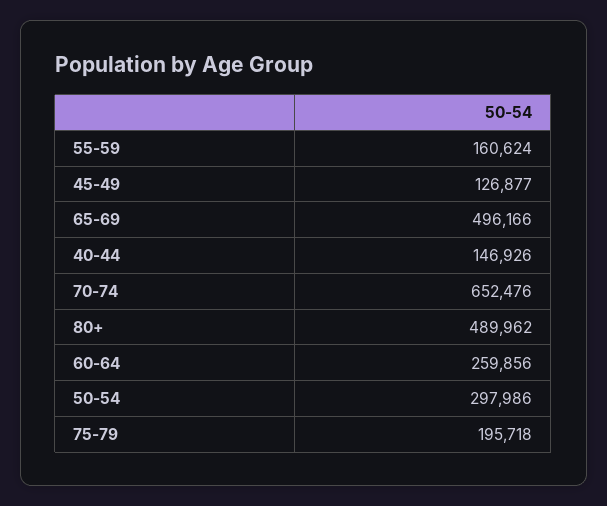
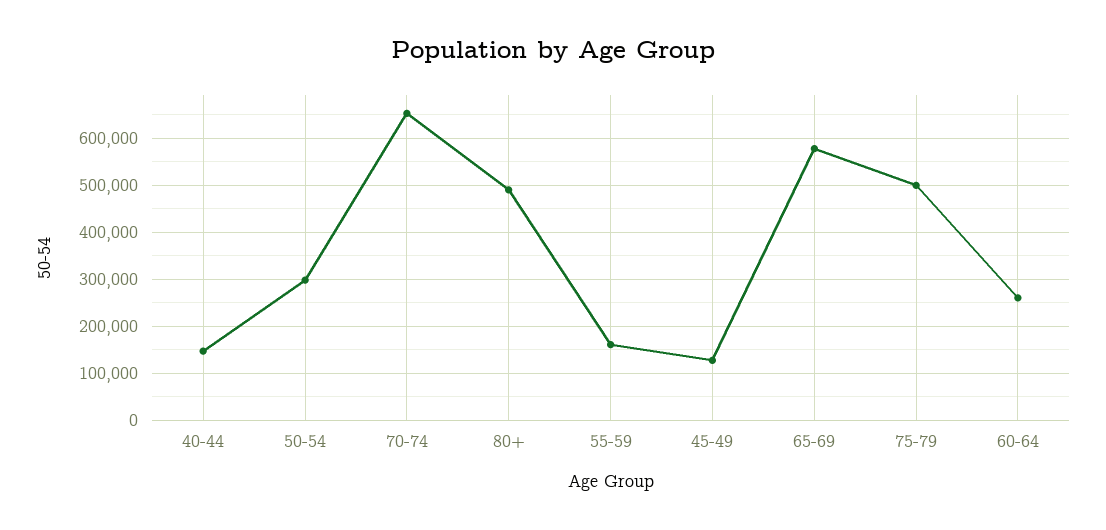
65-69: 496166 -> 580000
75-79: 195718 -> 500000

